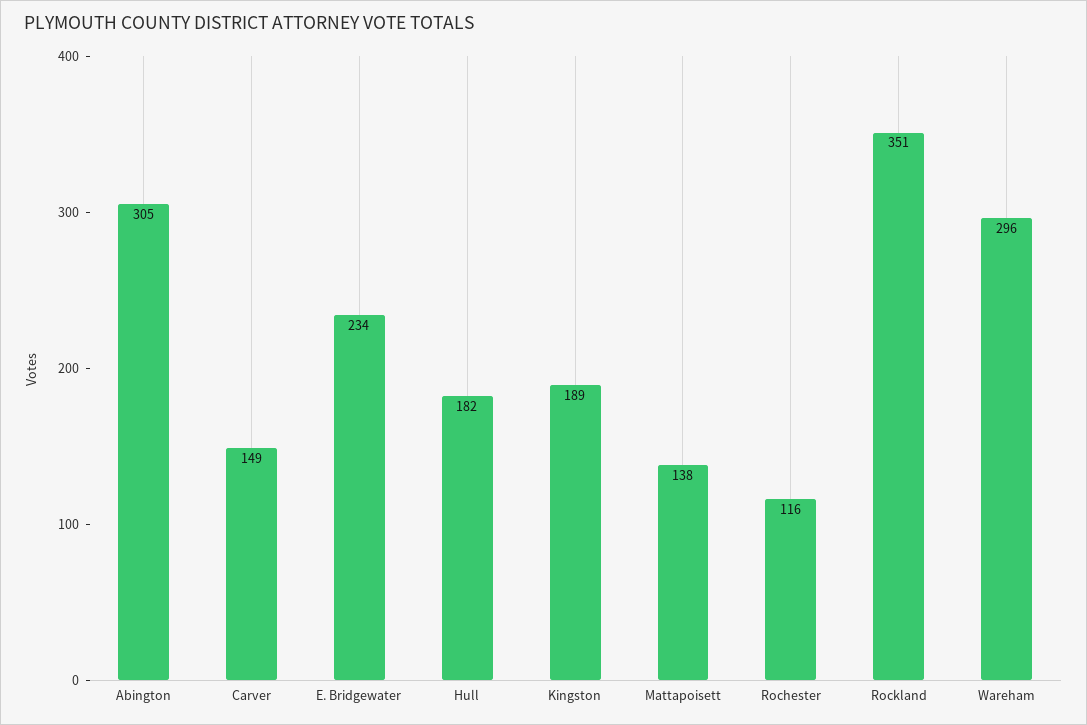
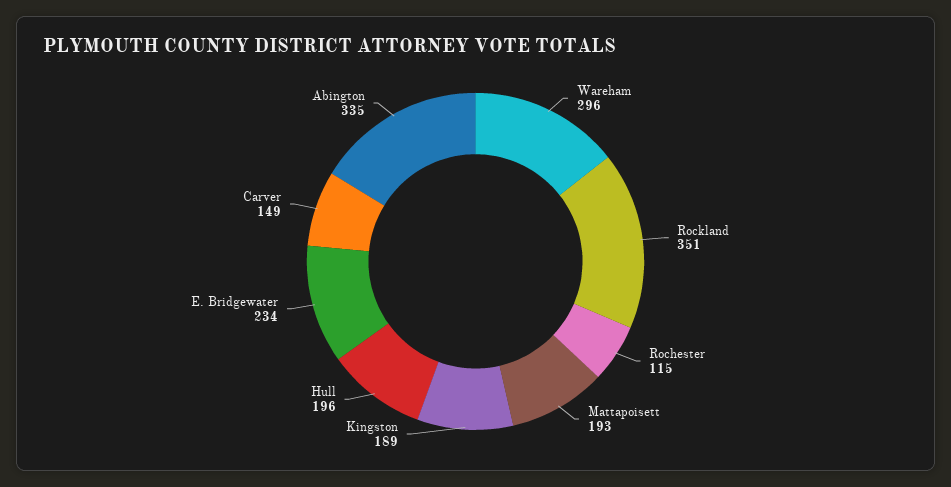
Abington: 305 -> 335
Hull: 182 -> 196
Mattapoisett: 138 -> 193
Rochester: 116 -> 115

